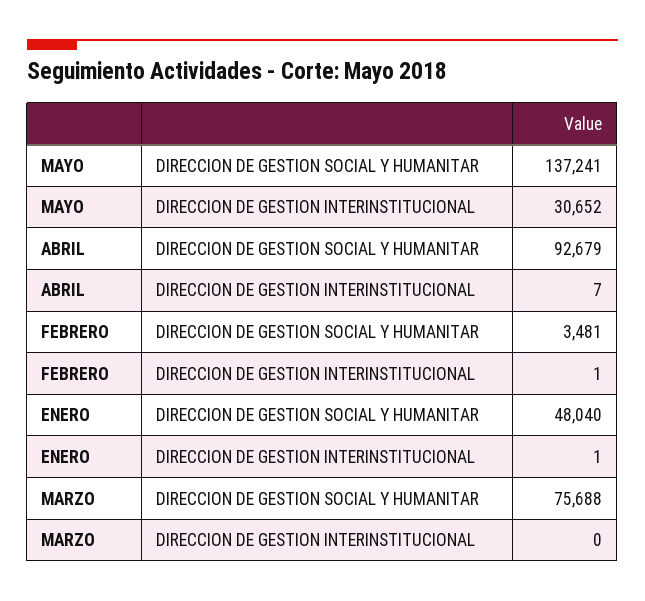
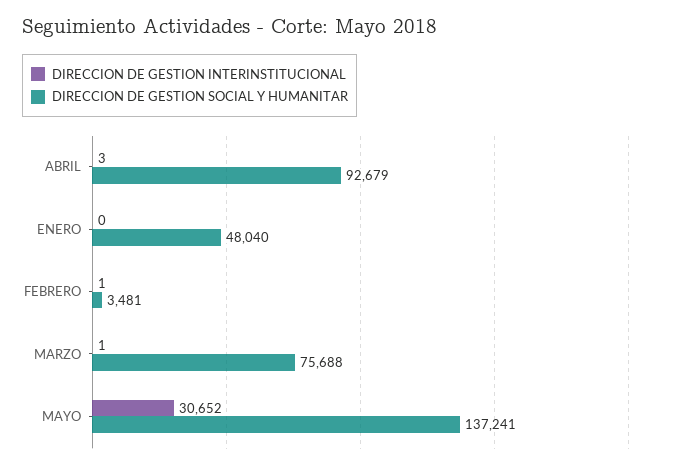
DIRECCION DE GESTION INTERINSTITUCIONAL, ABRIL: 7 -> 3
DIRECCION DE GESTION INTERINSTITUCIONAL, ENERO: 1 -> 0
DIRECCION DE GESTION INTERINSTITUCIONAL, MARZO: 0 -> 1

